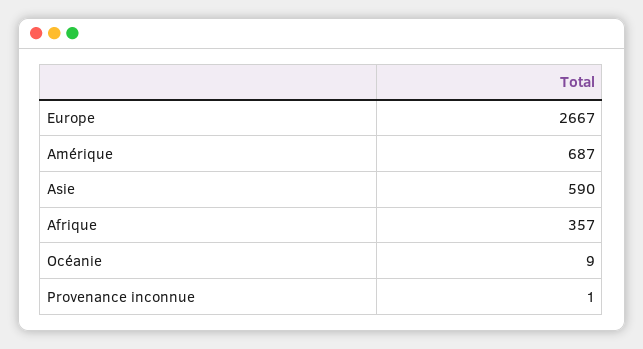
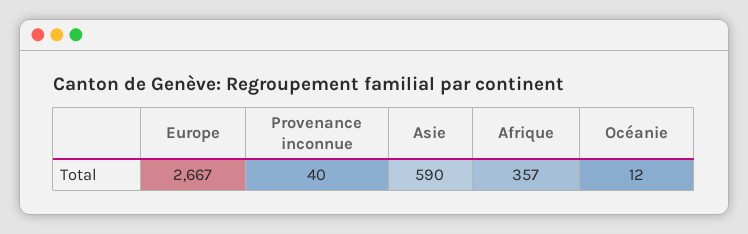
Amérique: 687 -> none
Océanie: 9 -> 12
Provenance inconnue: 1 -> 40

